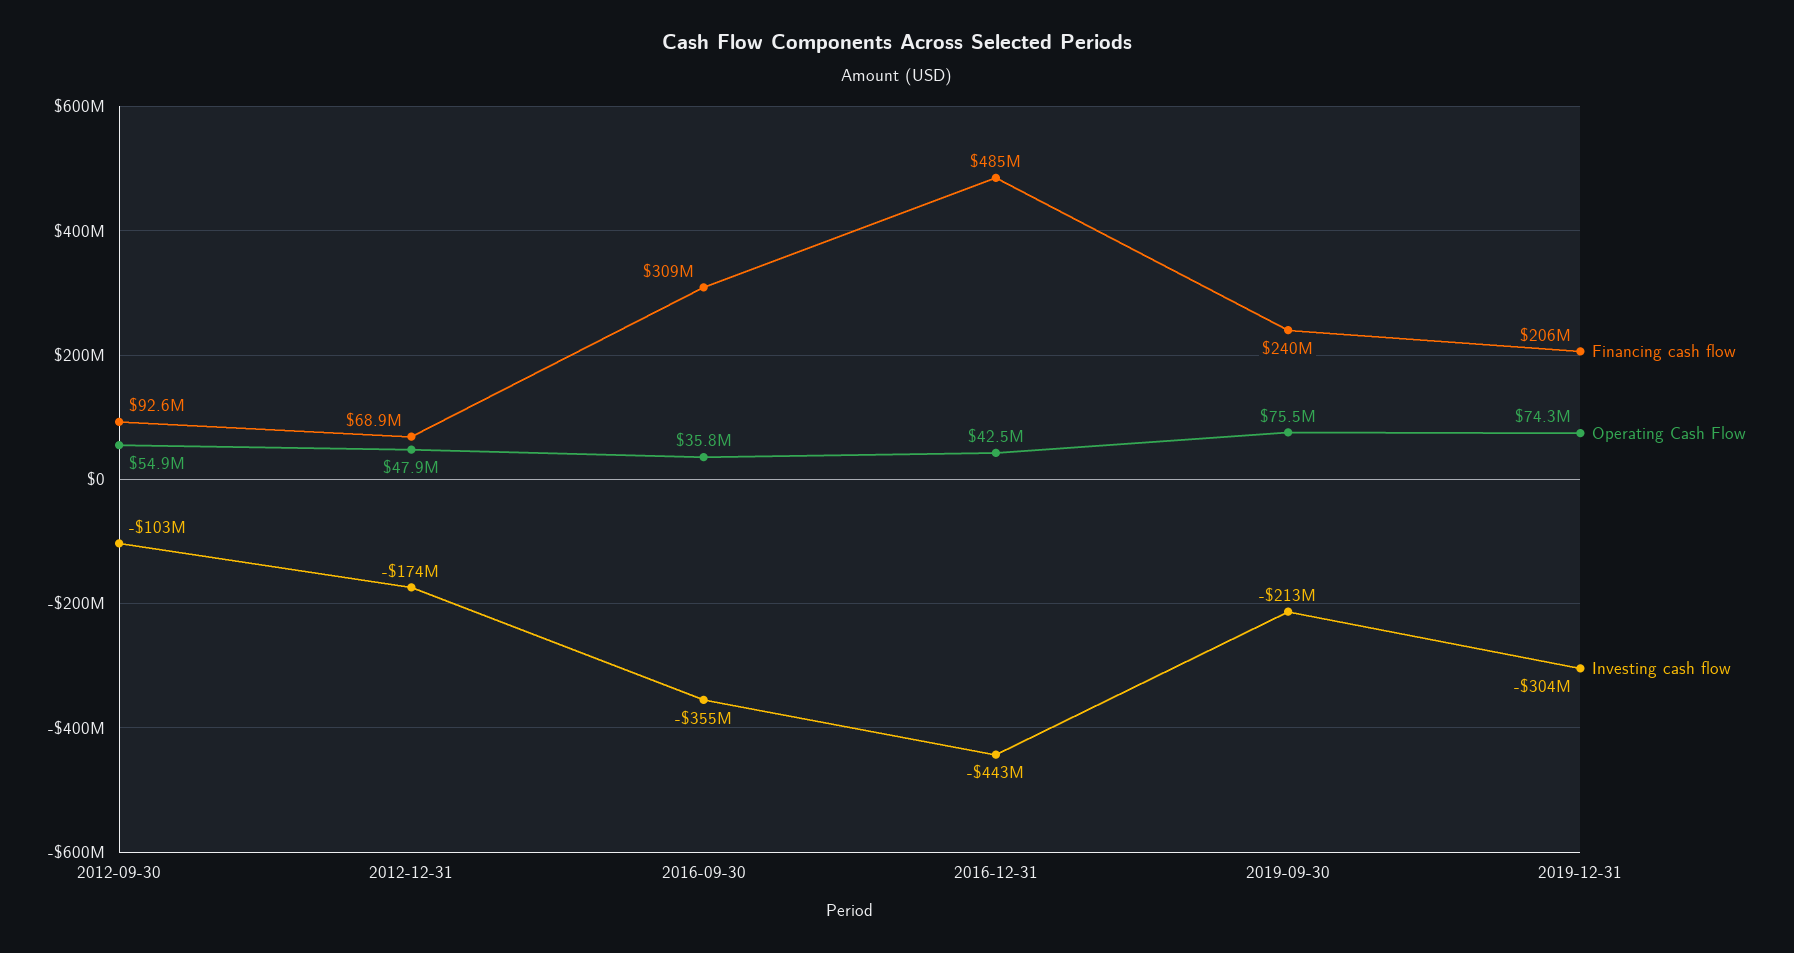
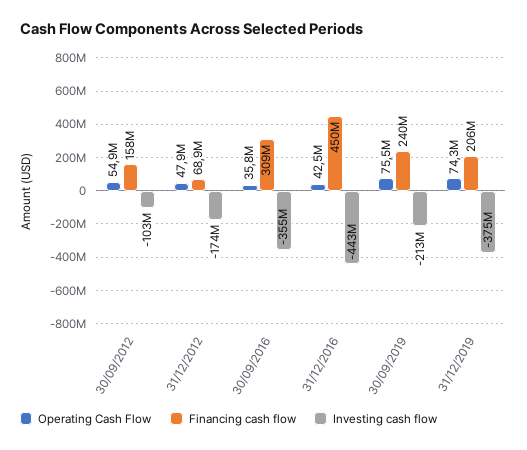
Financing cash flow, 2012-09-30: 92600000 -> 158000000
Financing cash flow, 2016-12-31: 485000000 -> 450000000
Investing cash flow, 2019-12-31: -304000000 -> -375000000

